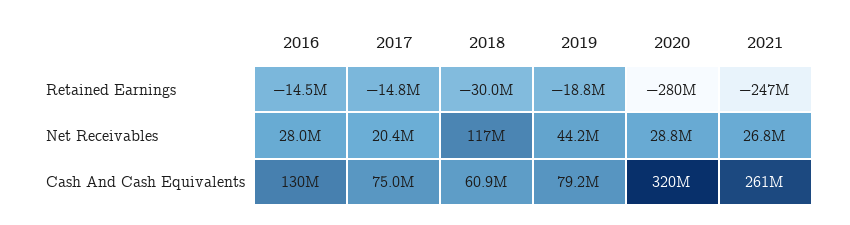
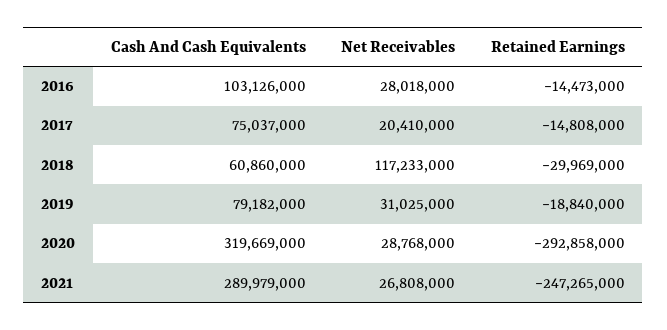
2020, Retained Earnings: -280000000 -> -292858000
2019, Net Receivables: 44200000 -> 31025000
2016, Cash And Cash Equivalents: 130000000 -> 103126000
2021, Cash And Cash Equivalents: 261000000 -> 289979000

